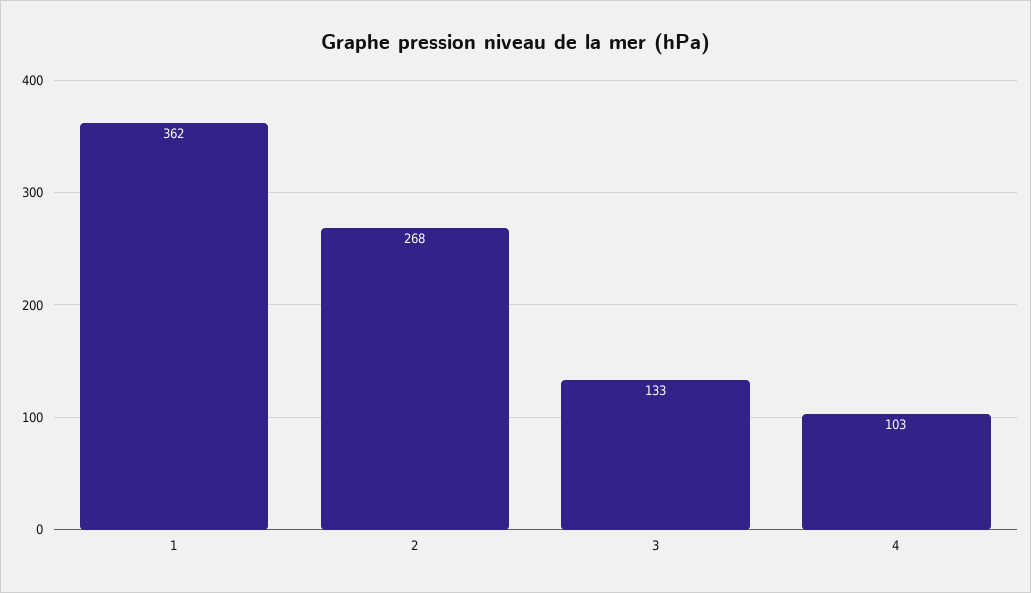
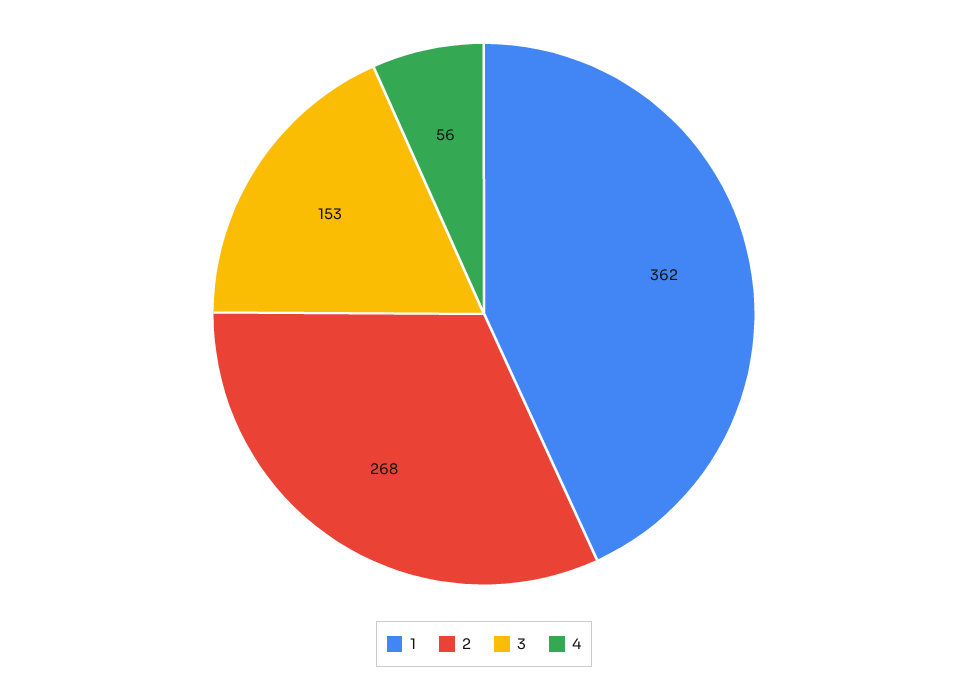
3: 133 -> 153
4: 103 -> 56

